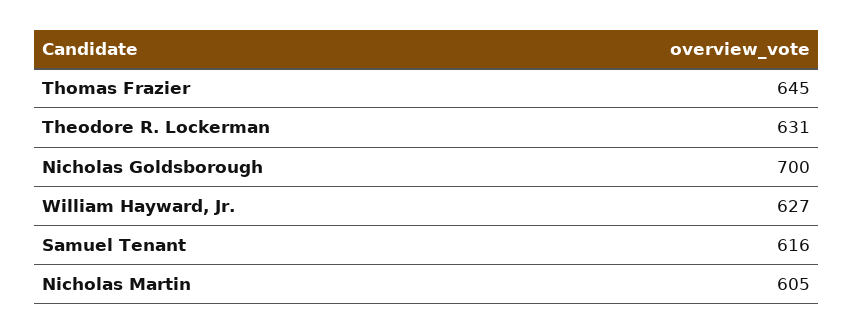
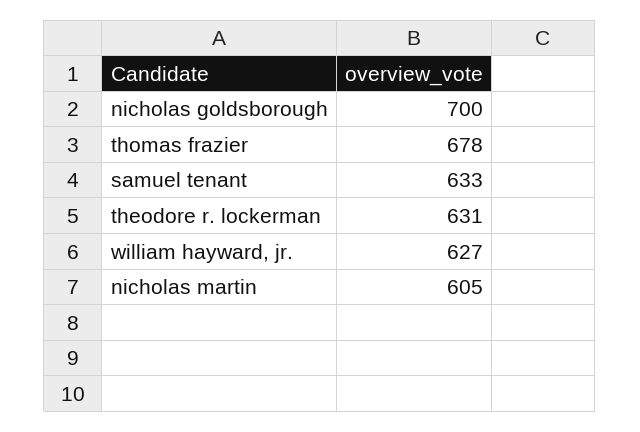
Thomas Frazier: 645 -> 678
Samuel Tenant: 616 -> 633

